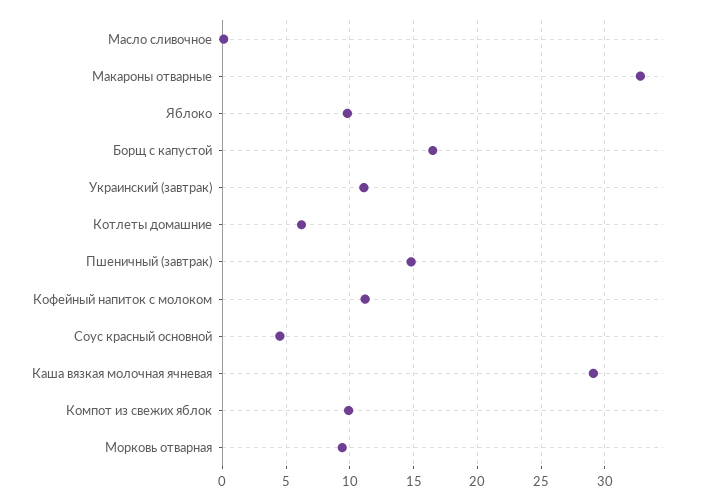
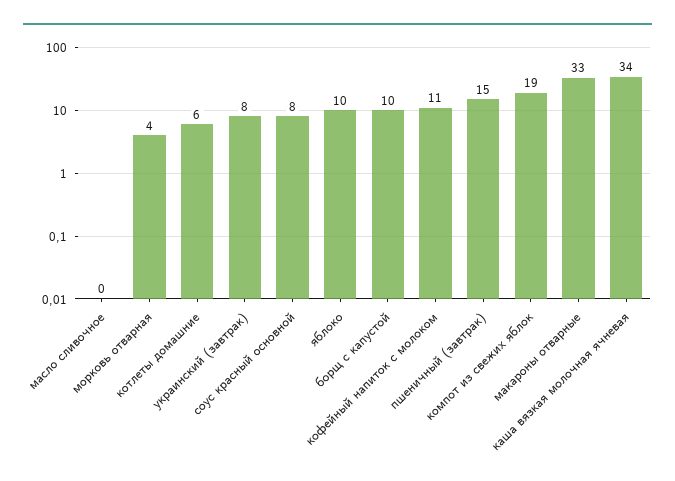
Борщ с капустой: 16.5 -> 10
Украинский (завтрак): 11 -> 8
Соус красный основной: 4.5 -> 8
Каша вязкая молочная ячневая: 29 -> 34
Компот из свежих яблок: 10 -> 19
Морковь отварная: 9.5 -> 4

